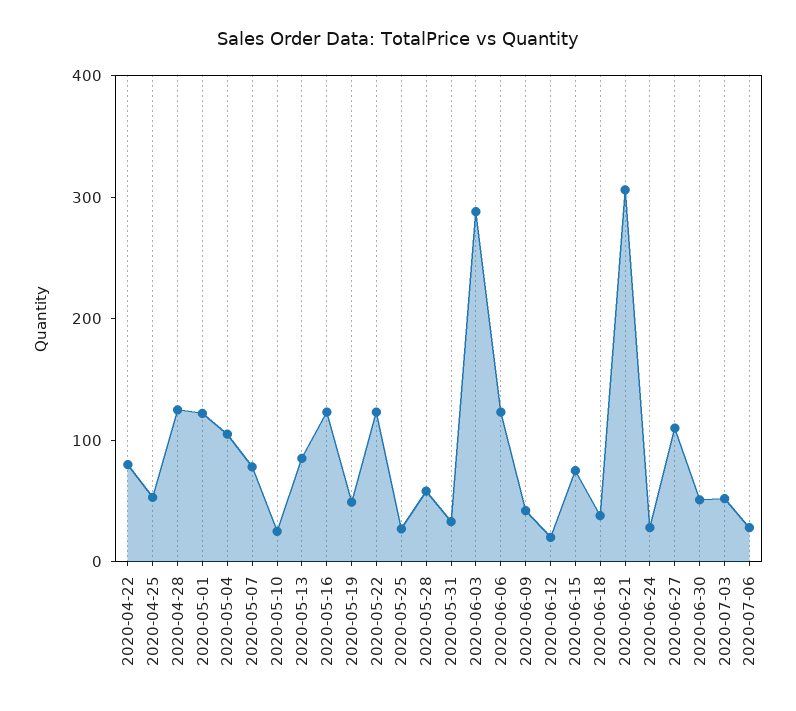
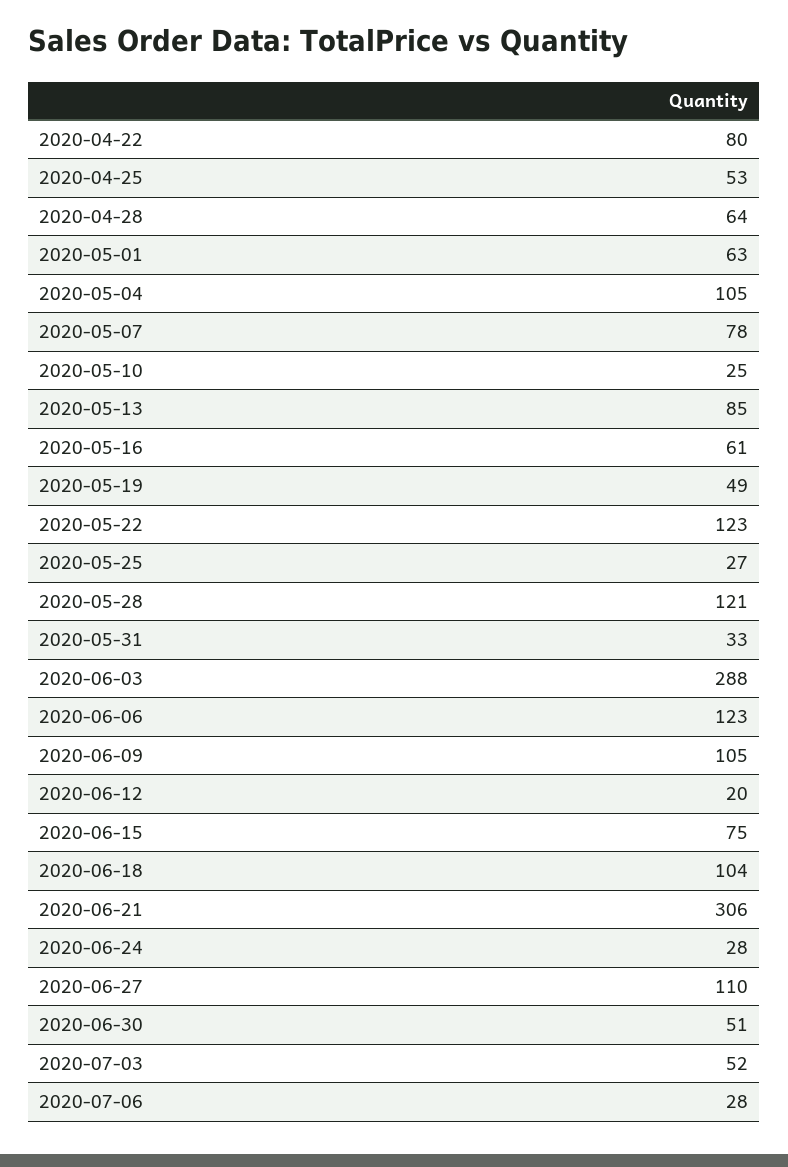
2020-04-28: 120 -> 64
2020-05-01: 120 -> 63
2020-05-16: 120 -> 61
2020-05-28: 60 -> 121
2020-06-09: 40 -> 105
2020-06-18: 40 -> 104

